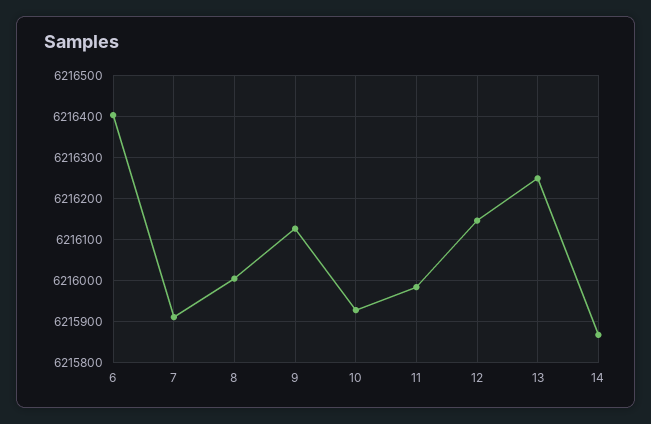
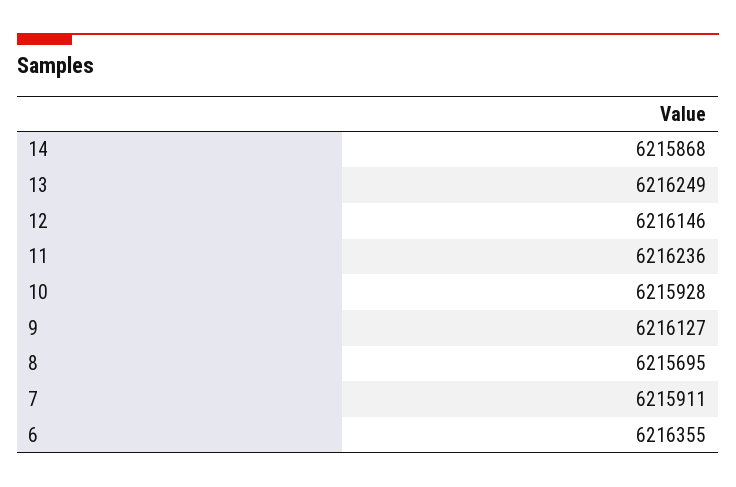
6: 6216400 -> 6216355
8: 6216000 -> 6215695
11: 6215980 -> 6216236

